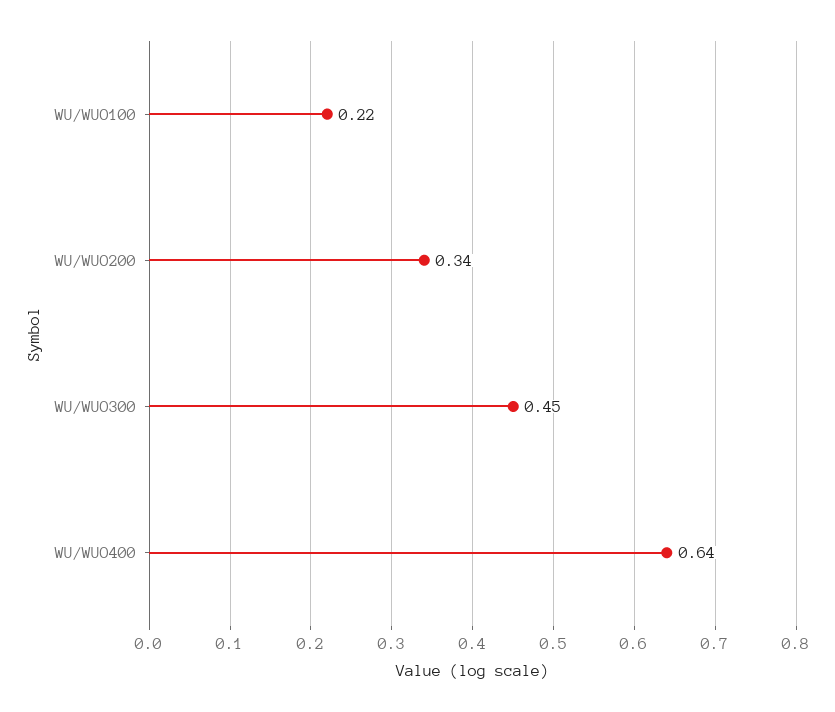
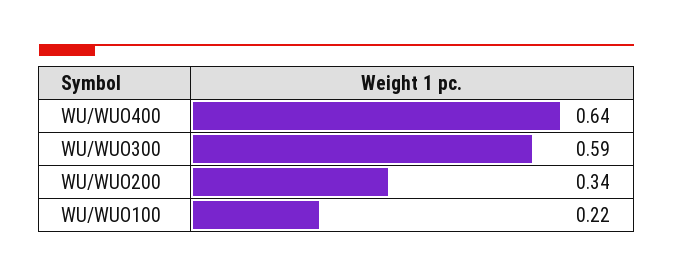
WU/WUO300: 0.45 -> 0.59

